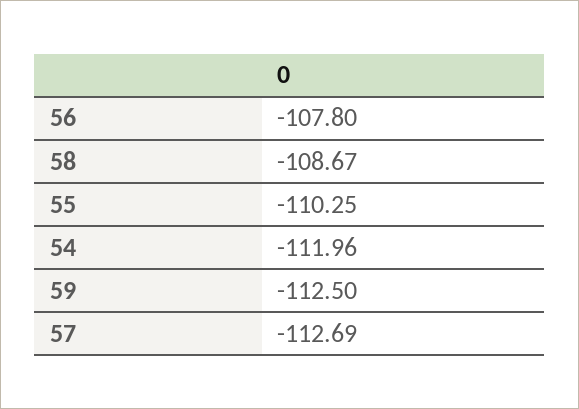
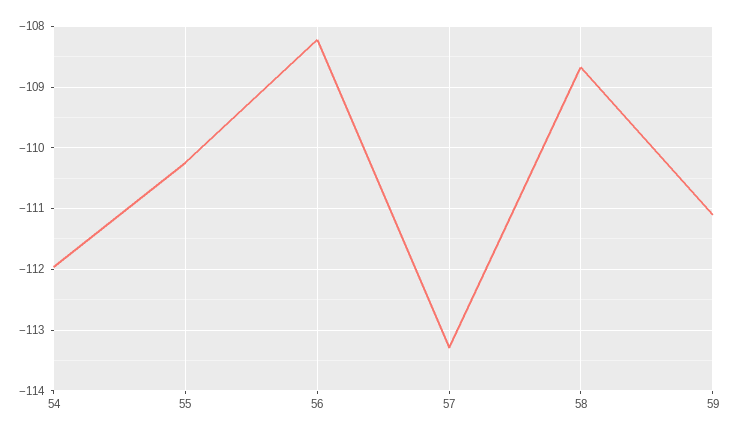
56: -107.8 -> -108.2
59: -112.5 -> -111.1
57: -112.69 -> -113.3

